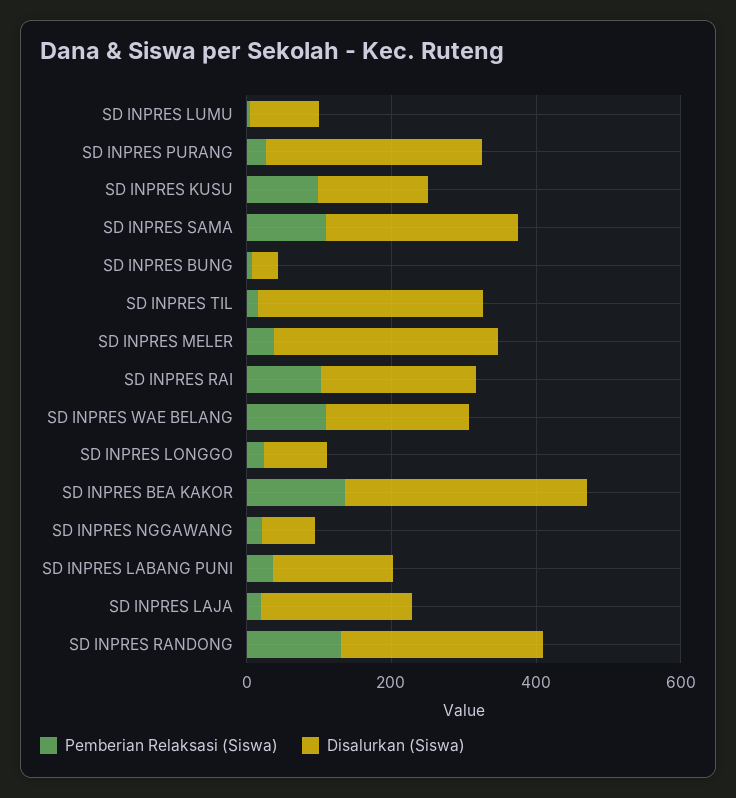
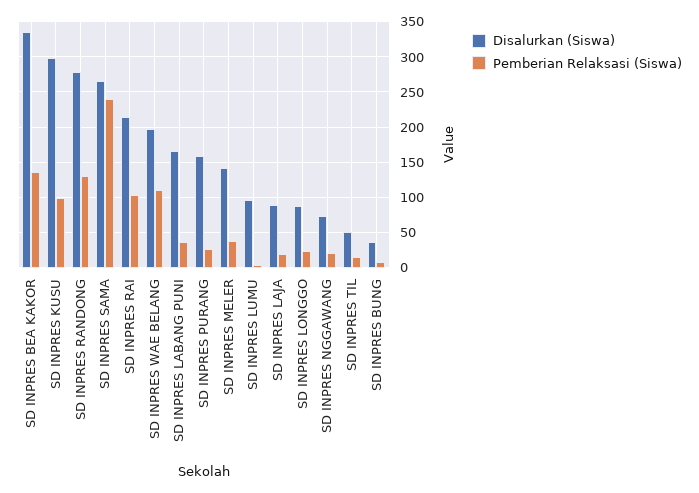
Disalurkan (Siswa), SD INPRES PURANG: 300 -> 160
Disalurkan (Siswa), SD INPRES KUSU: 150 -> 300
Pemberian Relaksasi (Siswa), SD INPRES SAMA: 100 -> 240
Disalurkan (Siswa), SD INPRES TIL: 300 -> 50
Disalurkan (Siswa), SD INPRES MELER: 300 -> 140
Disalurkan (Siswa), SD INPRES LAJA: 200 -> 90

